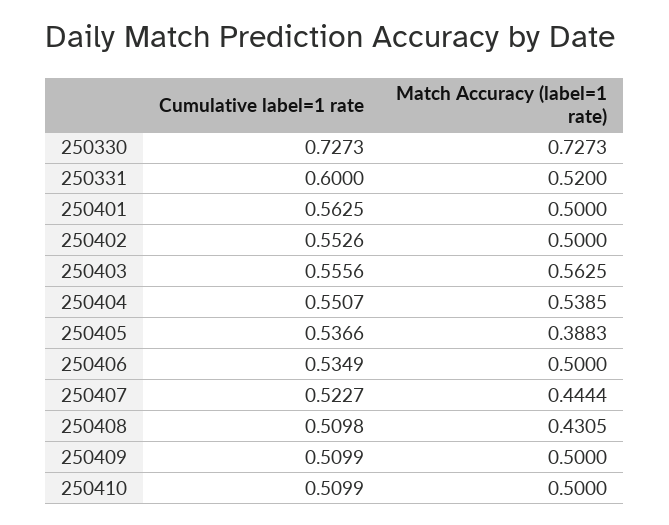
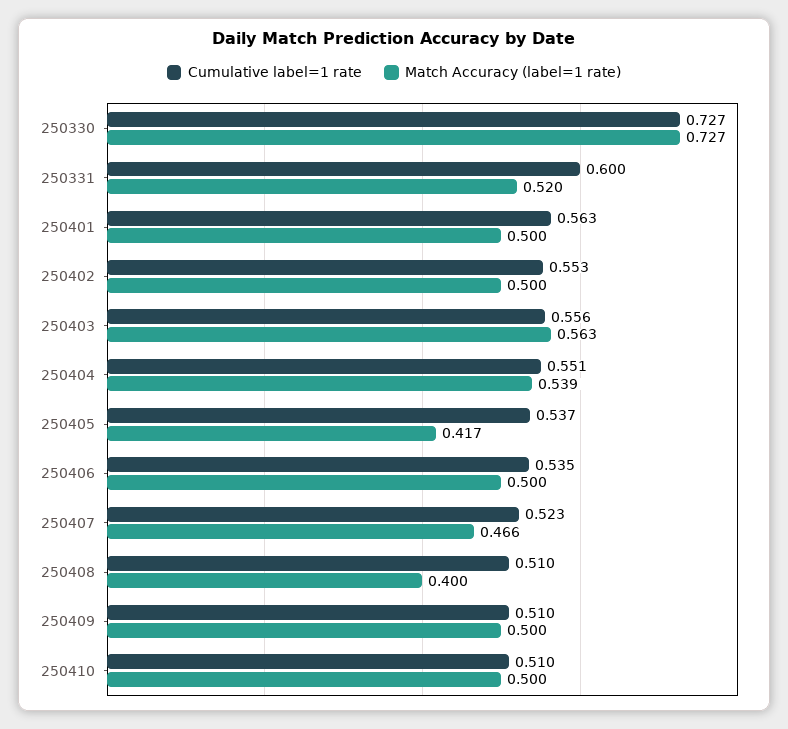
Match Accuracy (label=1 rate), 250405: 0.3883 -> 0.417
Match Accuracy (label=1 rate), 250407: 0.4444 -> 0.466
Match Accuracy (label=1 rate), 250408: 0.4305 -> 0.4

